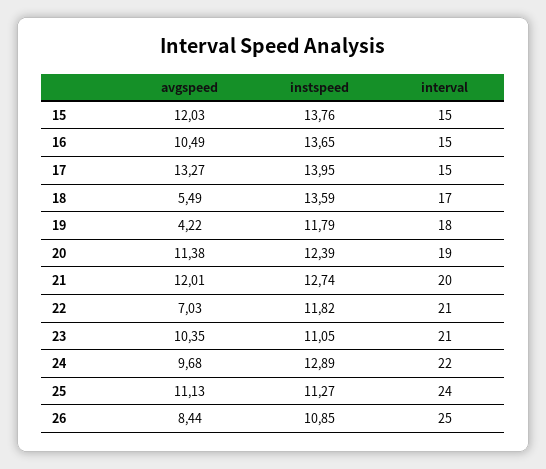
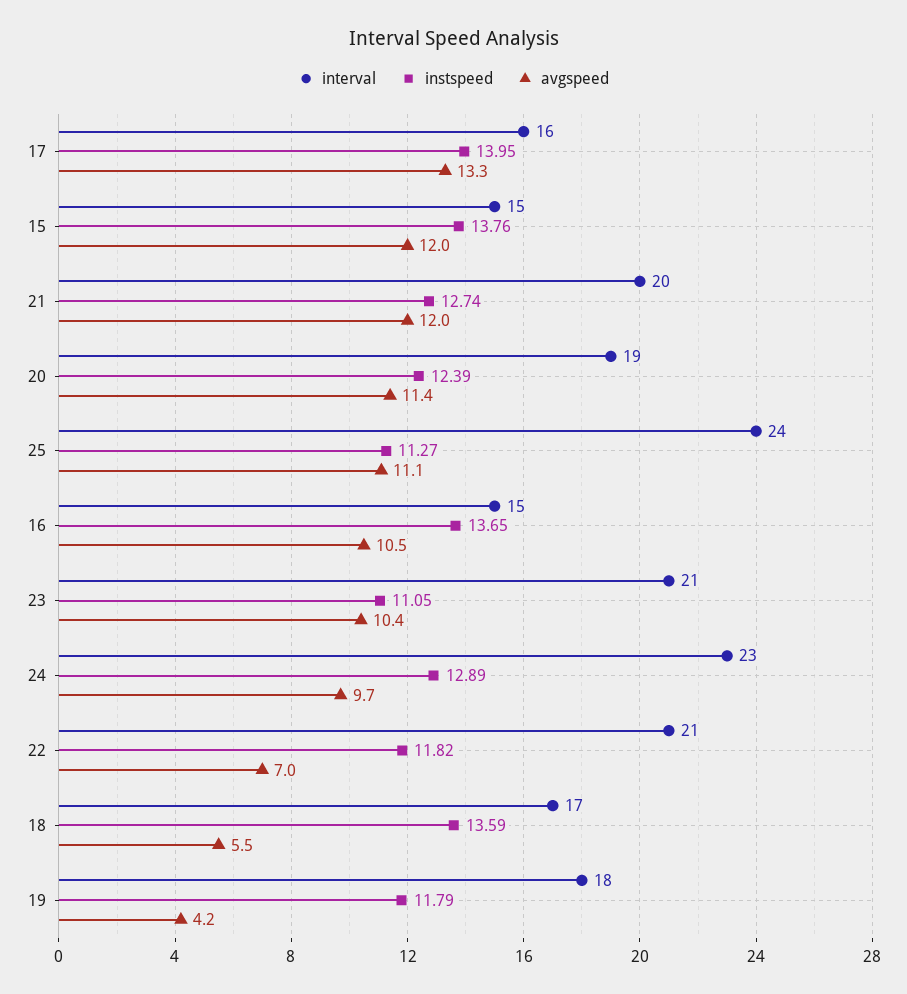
interval, 17: 15 -> 16
interval, 24: 22 -> 23
avgspeed, 26: 8.44 -> none
instspeed, 26: 10.85 -> none
interval, 26: 25 -> none

